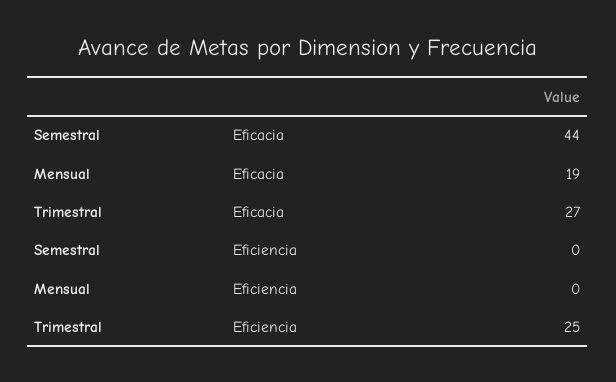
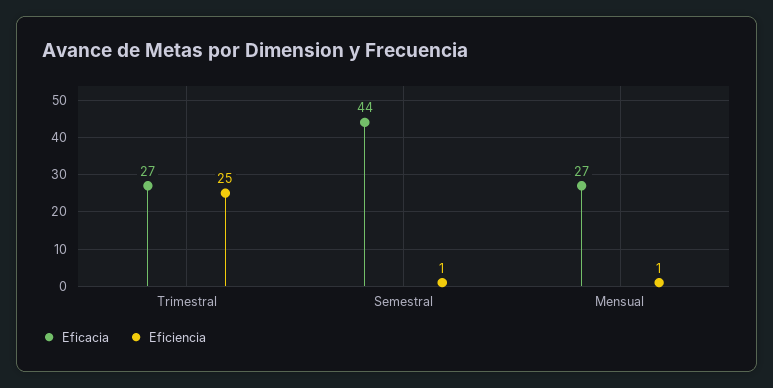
Eficacia, Mensual: 19 -> 27
Eficiencia, Semestral: 0 -> 1
Eficiencia, Mensual: 0 -> 1

